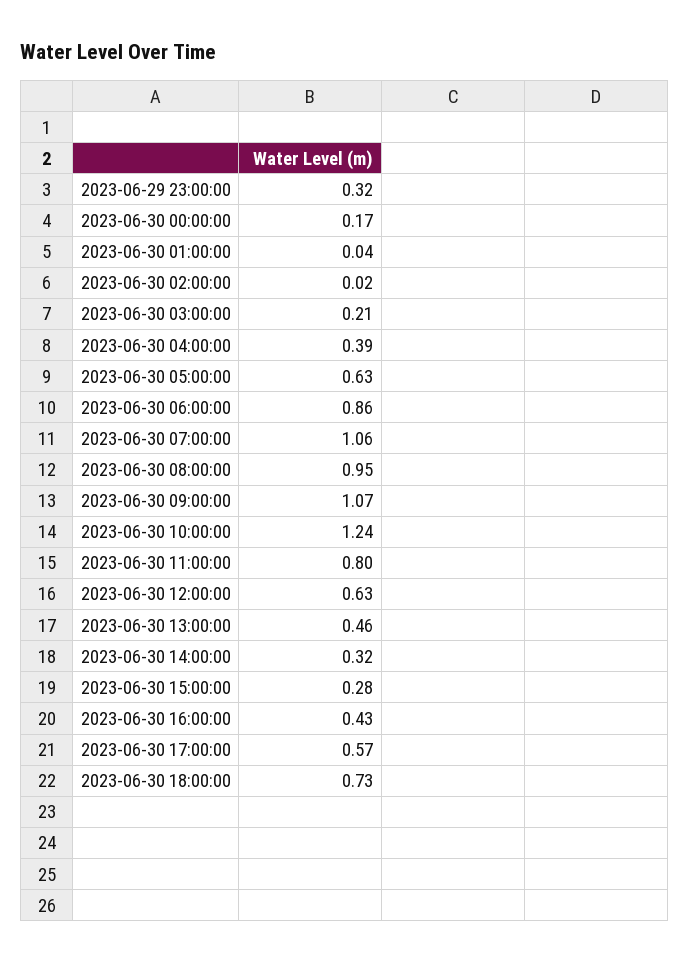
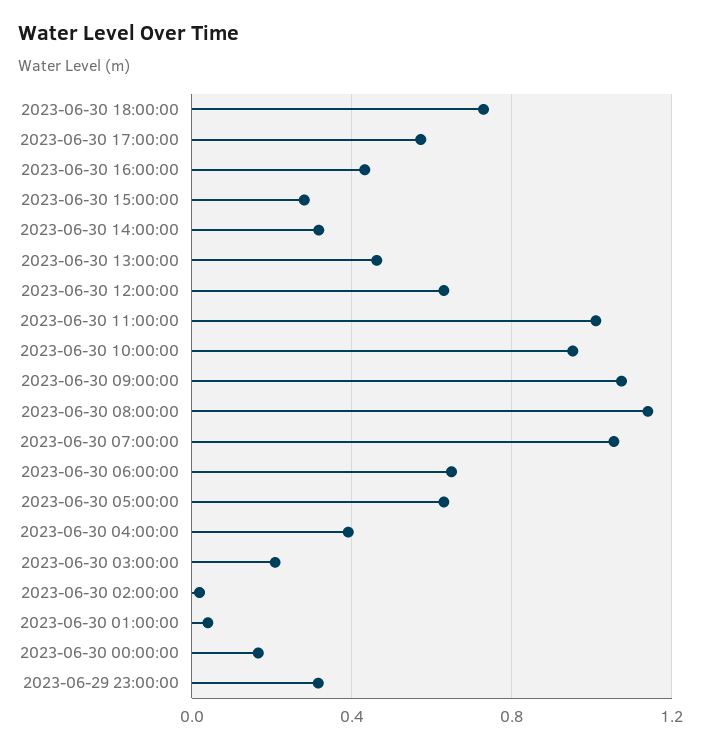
2023-06-30 06:00:00: 0.86 -> 0.65
2023-06-30 08:00:00: 0.95 -> 1.15
2023-06-30 10:00:00: 1.24 -> 0.95
2023-06-30 11:00:00: 0.8 -> 1

